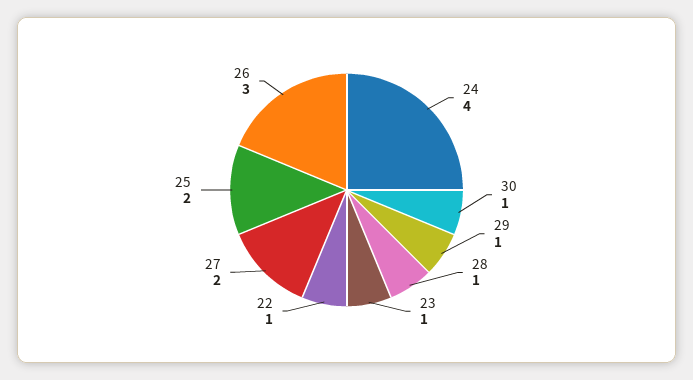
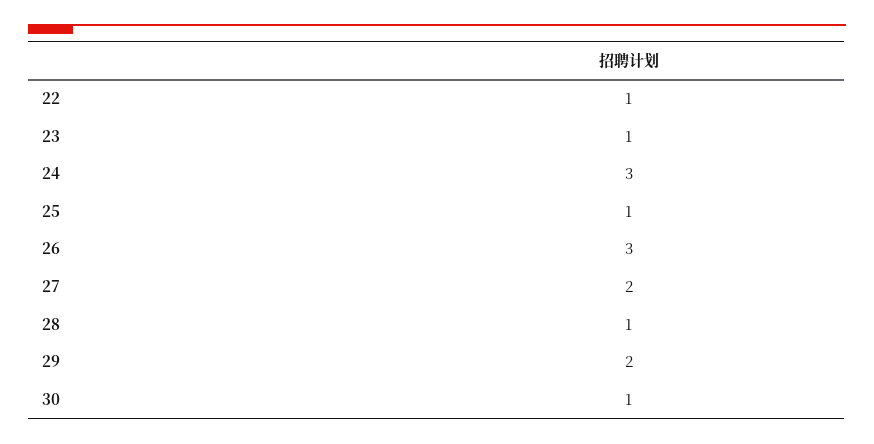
24: 4 -> 3
29: 1 -> 2
25: 2 -> 1

